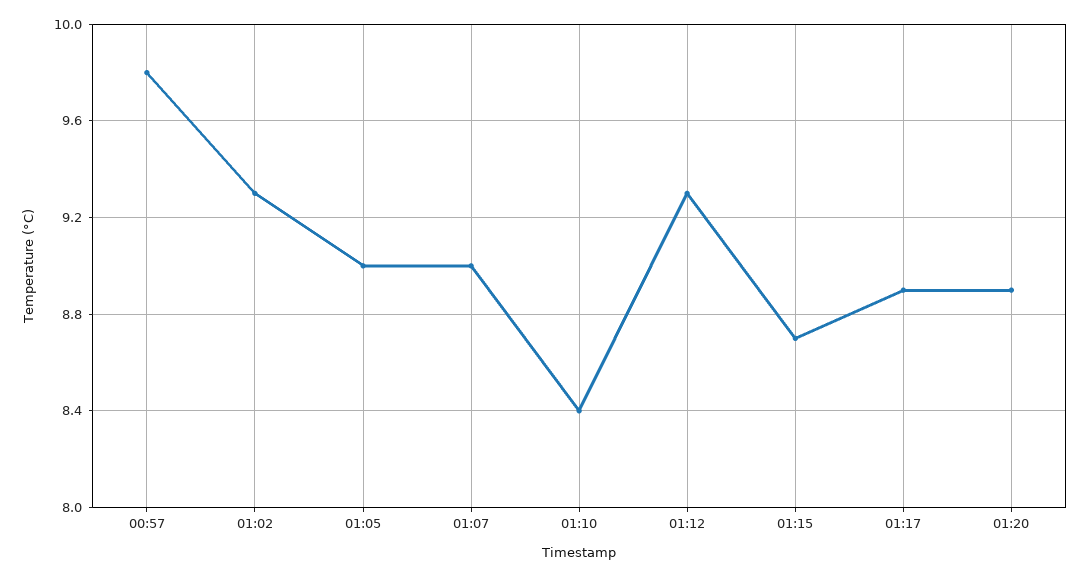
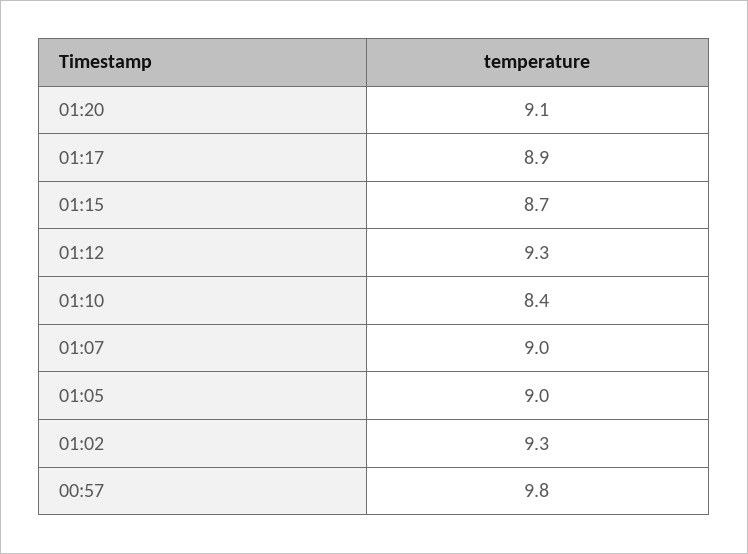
01:20: 8.9 -> 9.1

